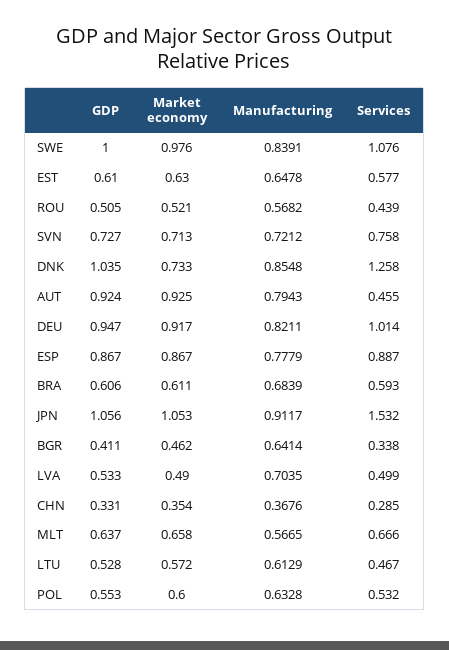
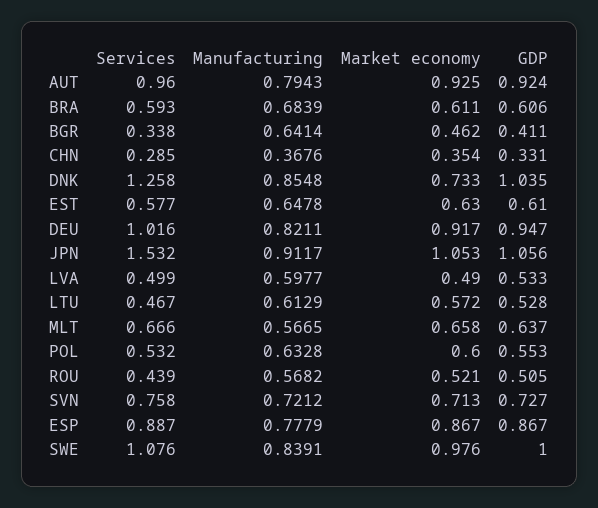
Services, AUT: 0.455 -> 0.96
Services, DEU: 1.014 -> 1.016
Manufacturing, LVA: 0.7035 -> 0.5977

